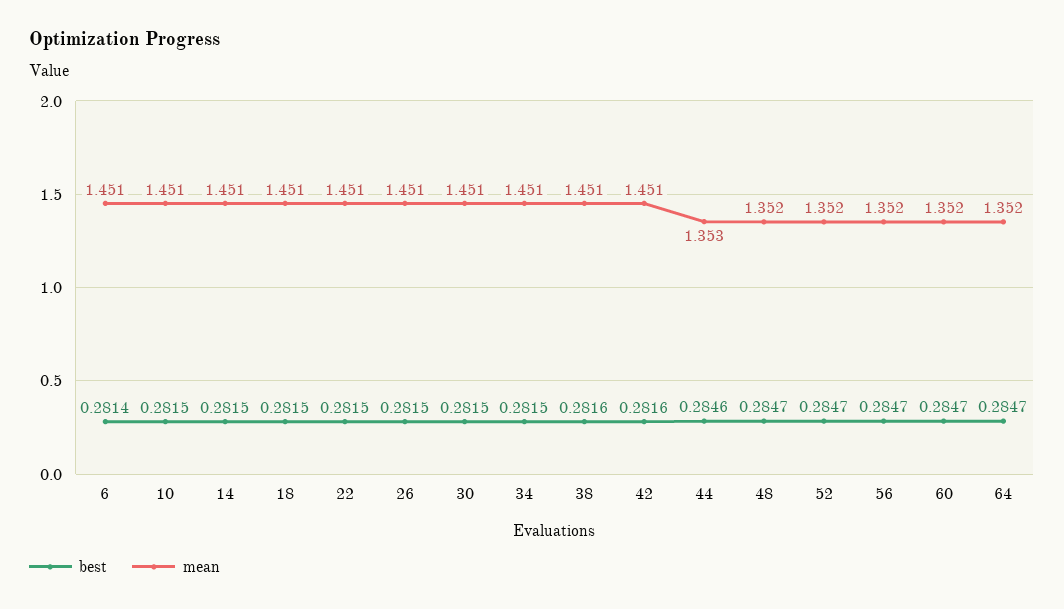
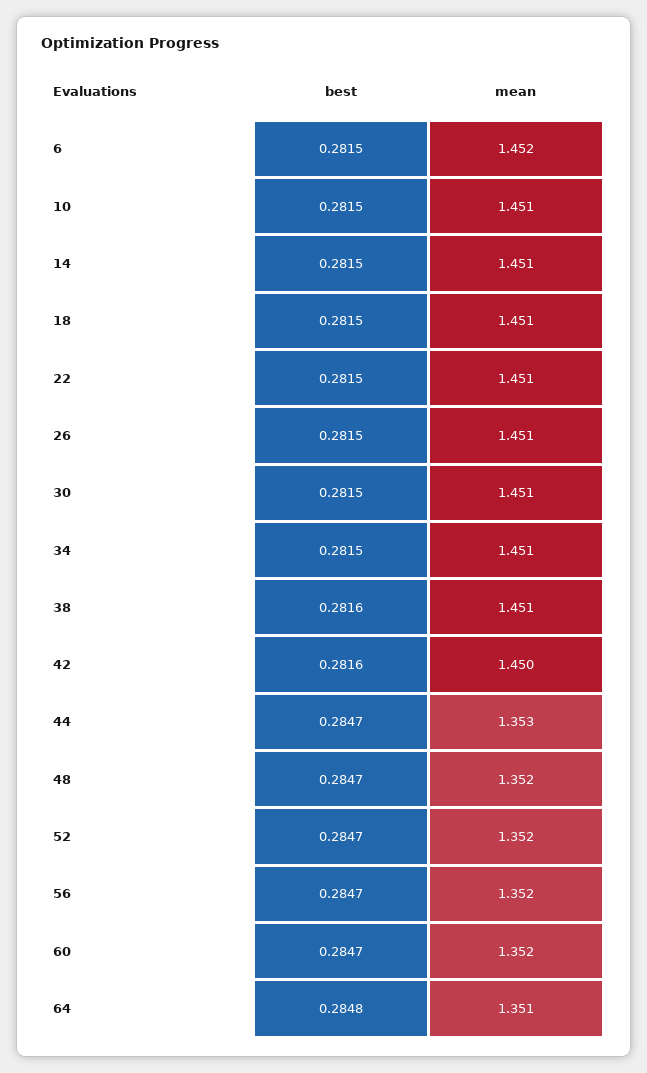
best, 6: 0.2814 -> 0.2815
mean, 6: 1.451 -> 1.452
mean, 42: 1.451 -> 1.45
best, 44: 0.2846 -> 0.2847
best, 64: 0.2847 -> 0.2848
mean, 64: 1.352 -> 1.351

